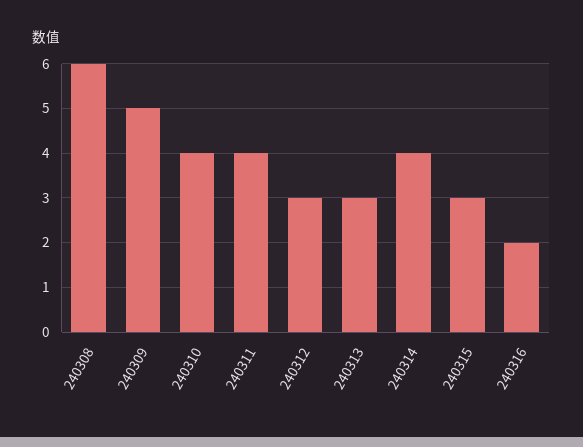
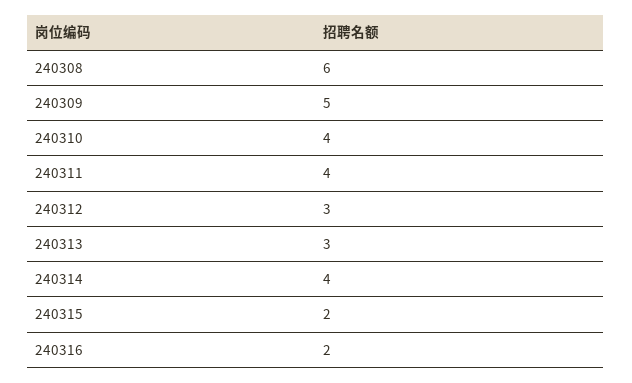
240315: 3 -> 2

